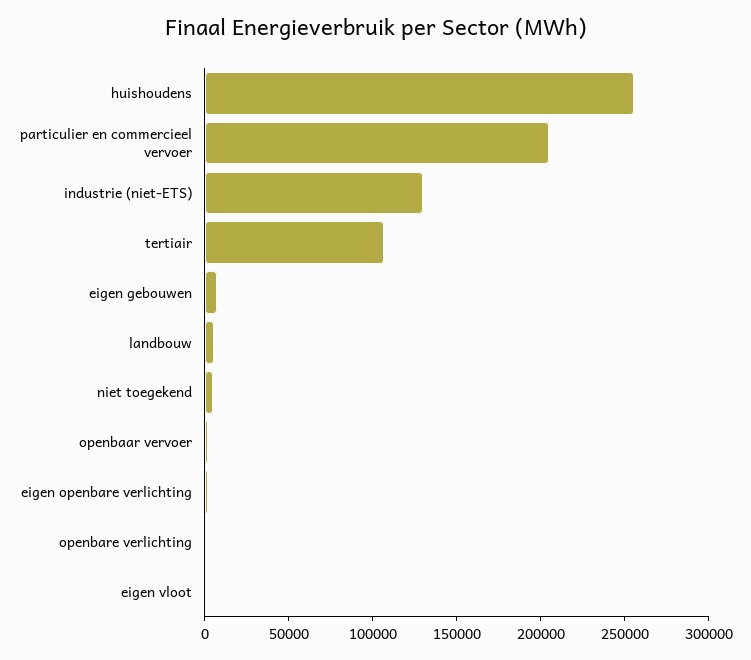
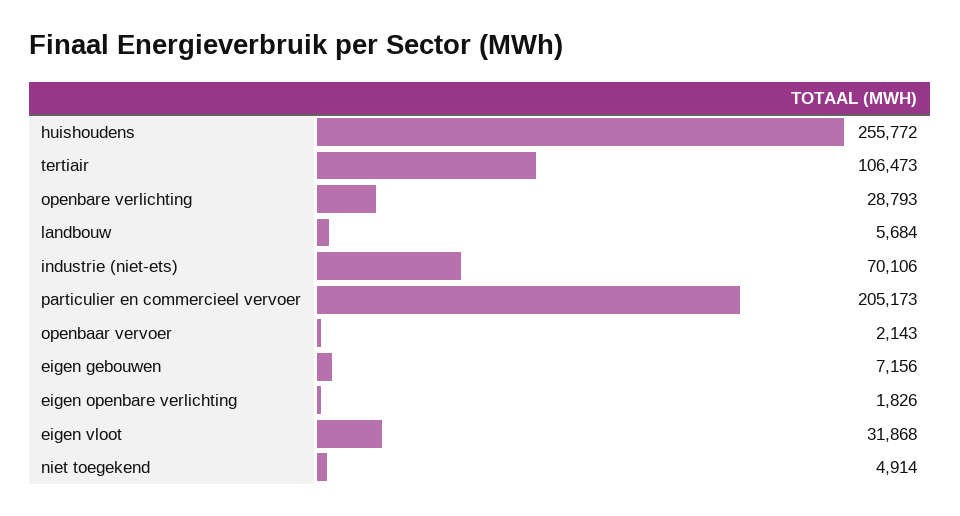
industrie (niet-ETS): 130000 -> 70106
openbare verlichting: 0 -> 28793
eigen vloot: 0 -> 31868

